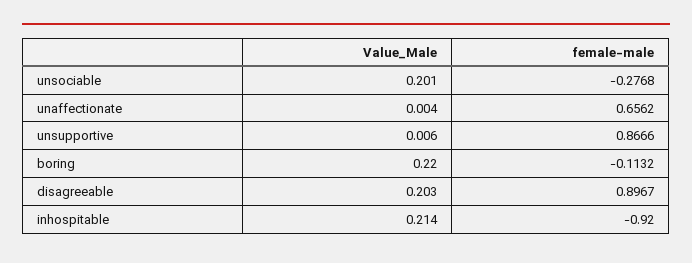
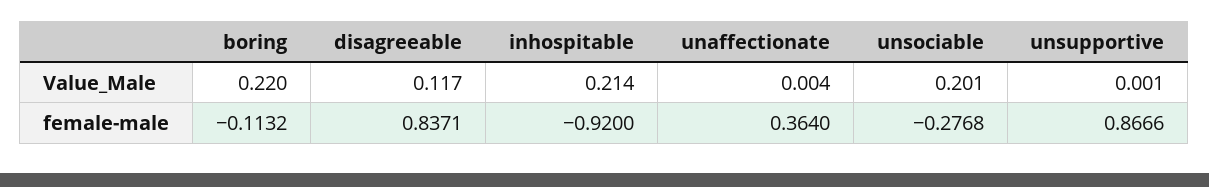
female-male, unaffectionate: 0.6562 -> 0.364
Value_Male, unsupportive: 0.006 -> 0.001
Value_Male, disagreeable: 0.203 -> 0.117
female-male, disagreeable: 0.8967 -> 0.8371

